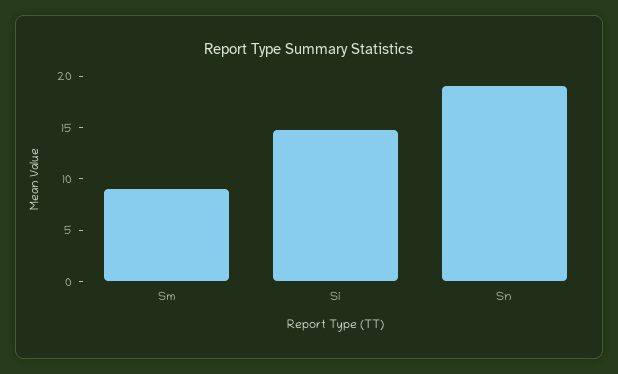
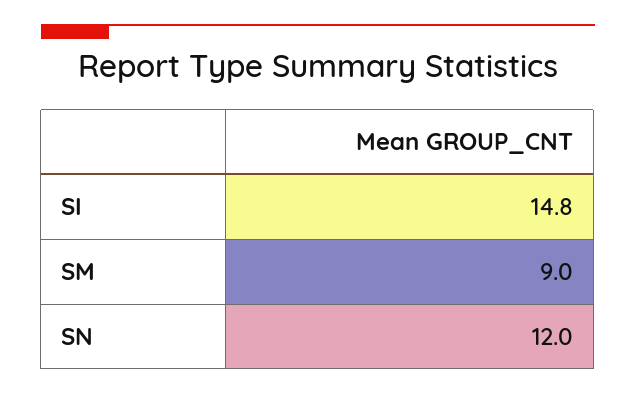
Sn: 19 -> 12

